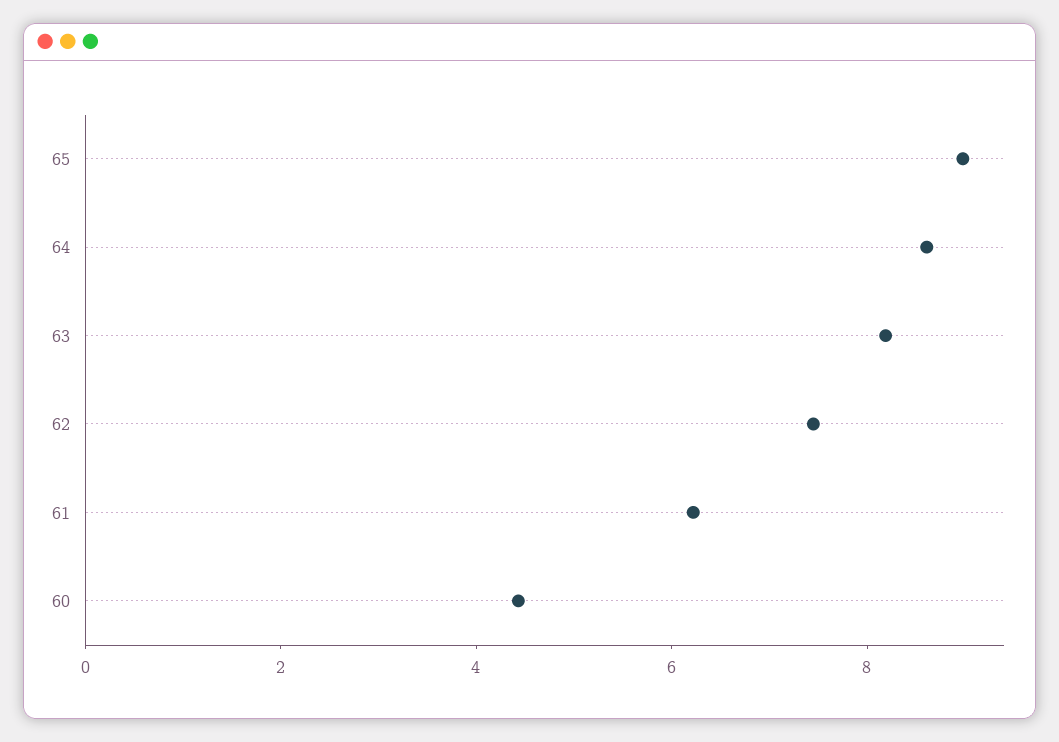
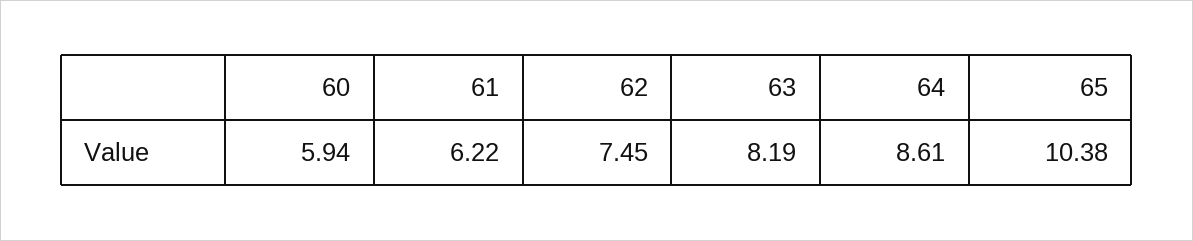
65: 9 -> 10.38
60: 4.5 -> 5.94

